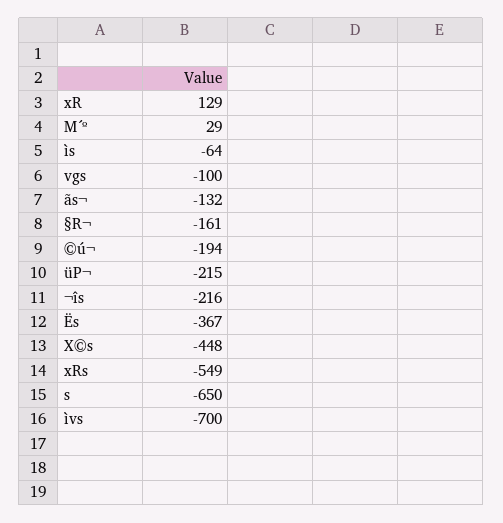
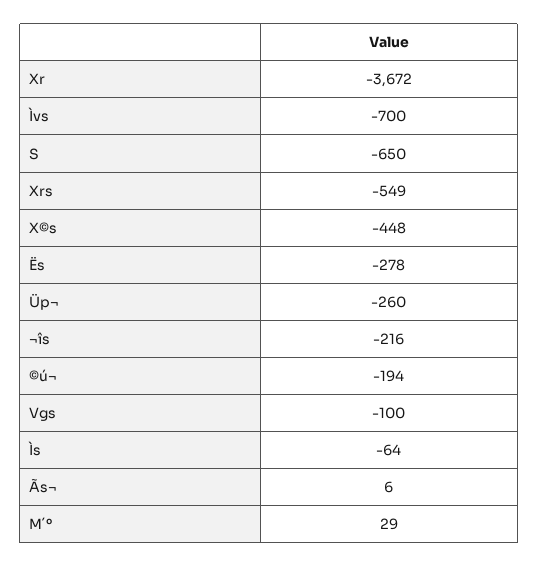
xR: 129 -> -3672
ãs¬: -132 -> 6
§R¬: -161 -> none
üP¬: -215 -> -260
Ës: -367 -> -278

